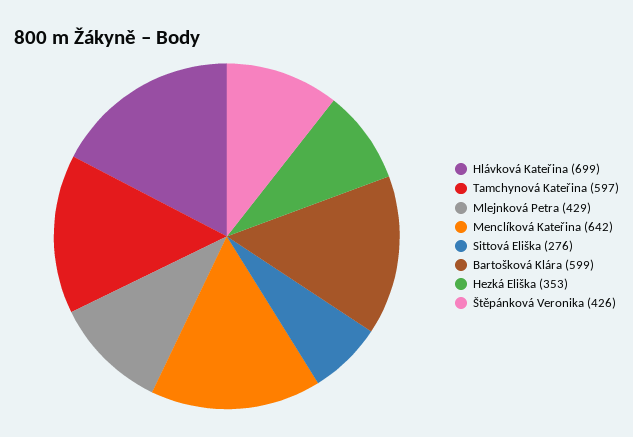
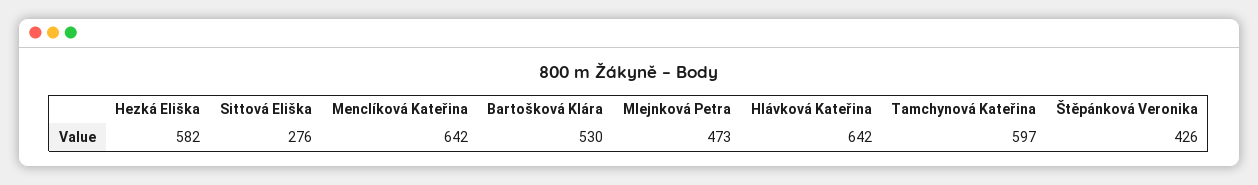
Hlávková Kateřina: 699 -> 642
Mlejnková Petra: 429 -> 473
Bartošková Klára: 599 -> 530
Hezká Eliška: 353 -> 582

